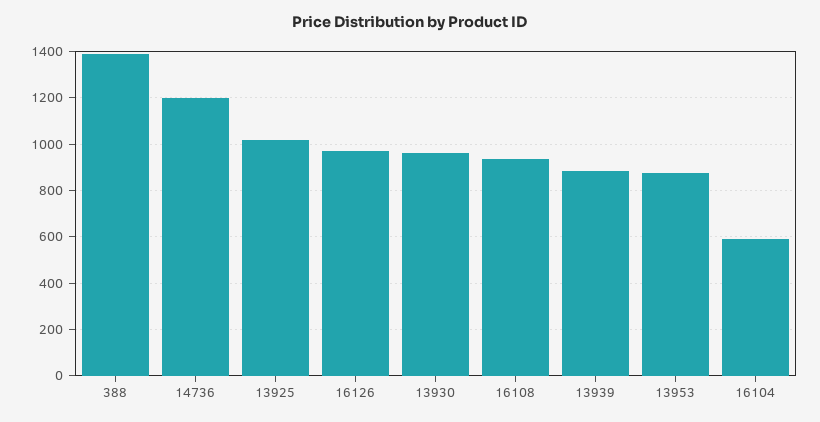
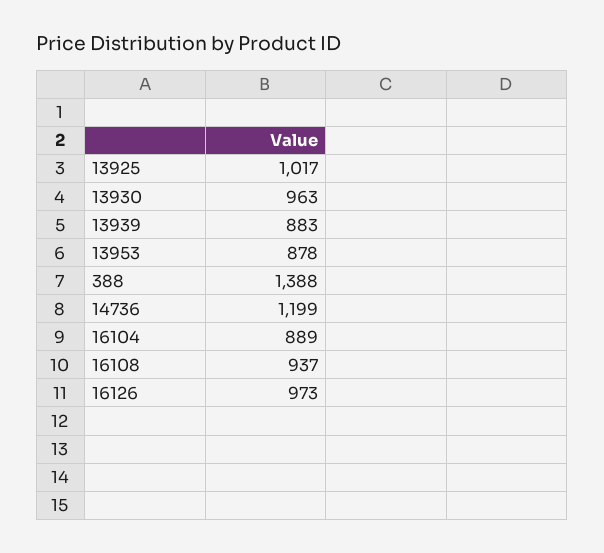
16104: 600 -> 889

